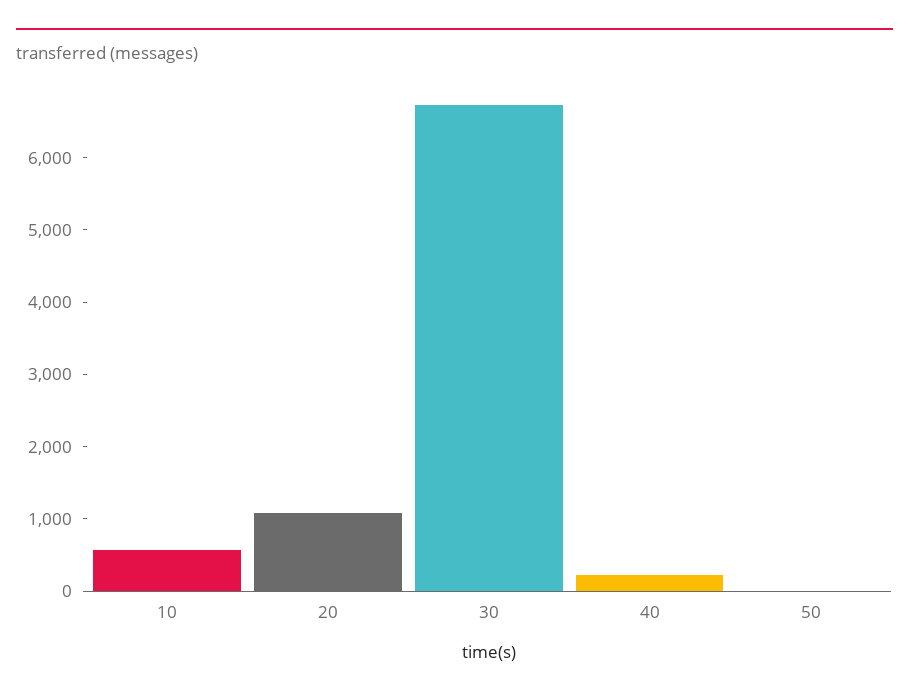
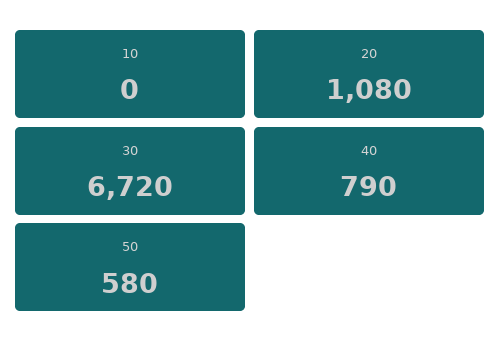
10: 600 -> 0
40: 200 -> 790
50: 0 -> 580

